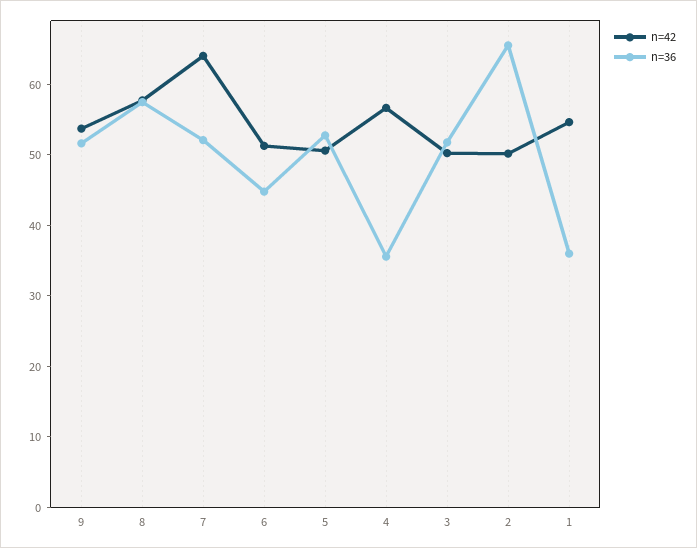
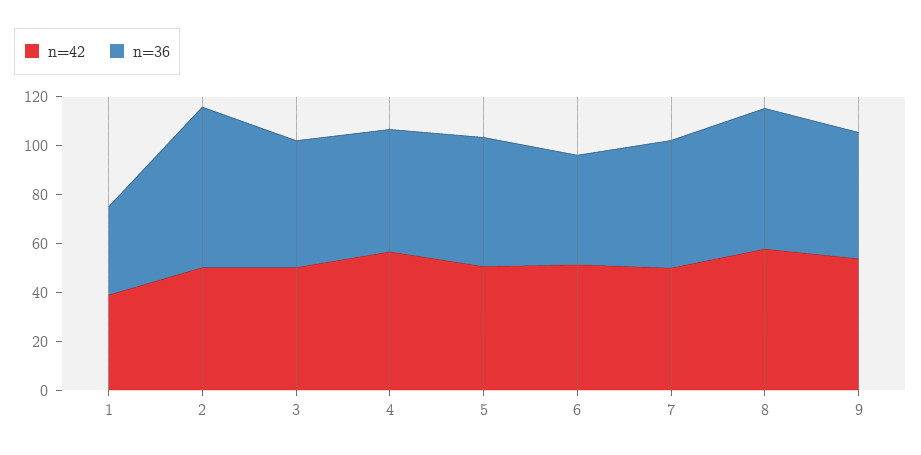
n=42, 7: 64 -> 50
n=36, 4: 36 -> 50
n=42, 1: 54 -> 40

